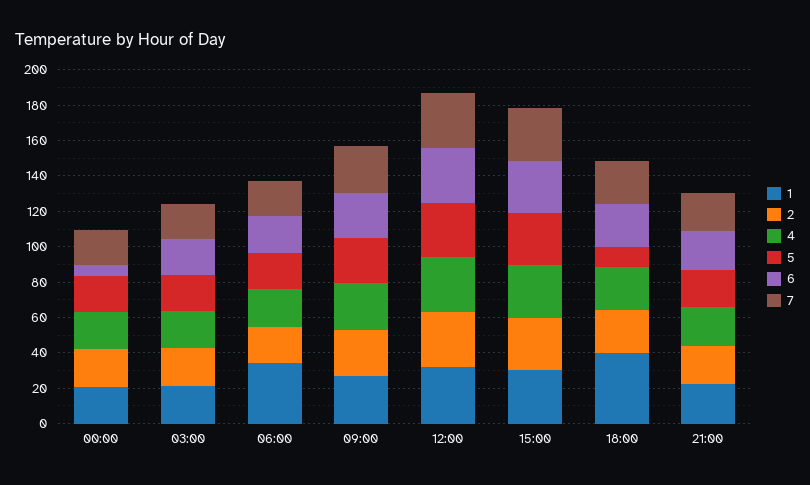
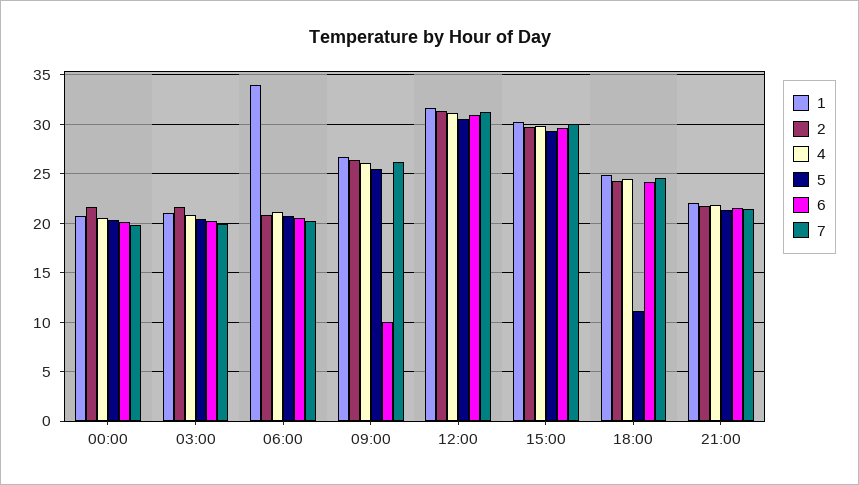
6, 00:00: 5 -> 20
6, 09:00: 25 -> 10
1, 18:00: 40 -> 25

